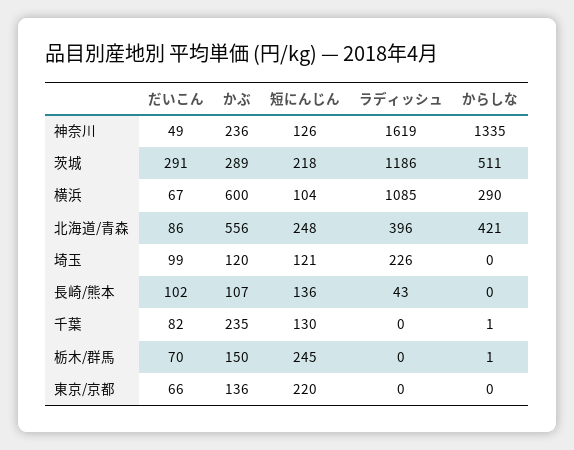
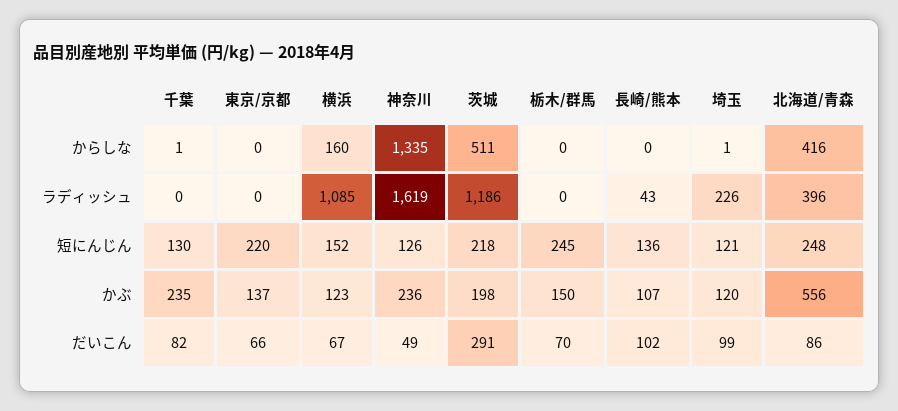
かぶ, 茨城: 289 -> 198
かぶ, 横浜: 600 -> 123
短にんじん, 横浜: 104 -> 152
からしな, 横浜: 290 -> 160
からしな, 北海道/青森: 421 -> 416
からしな, 埼玉: 0 -> 1
からしな, 栃木/群馬: 1 -> 0
かぶ, 東京/京都: 136 -> 137

